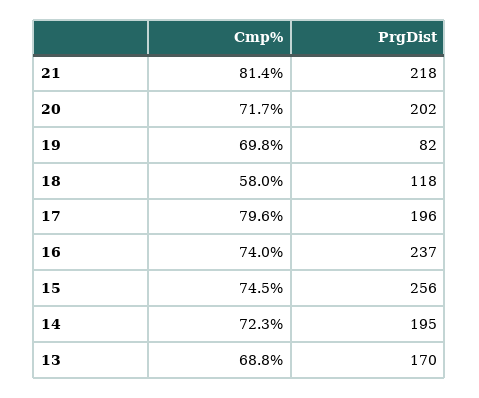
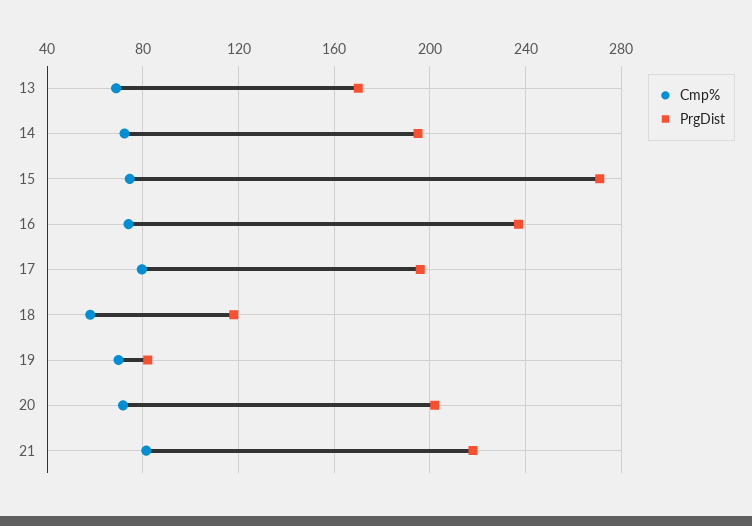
PrgDist, 15: 256 -> 270

